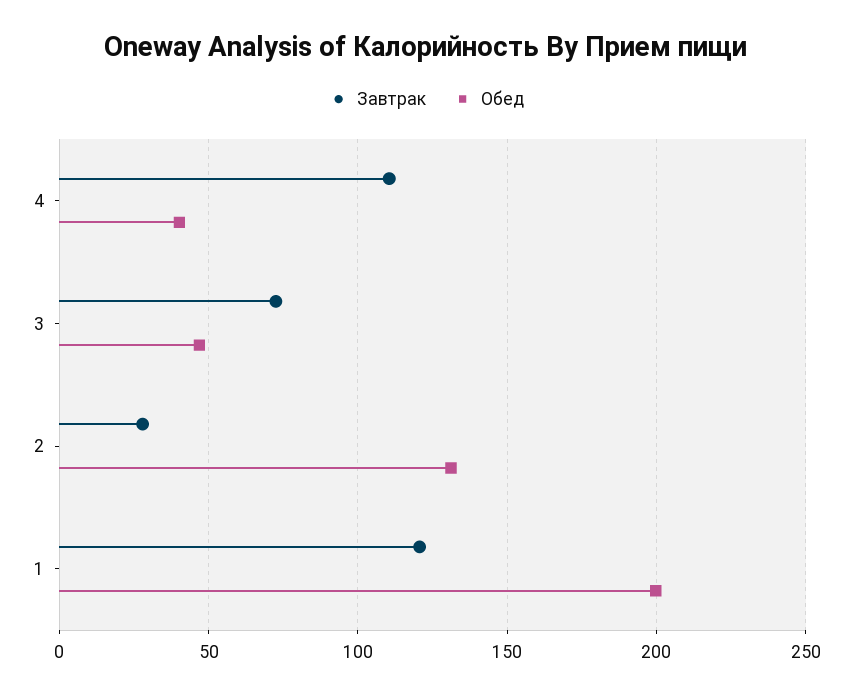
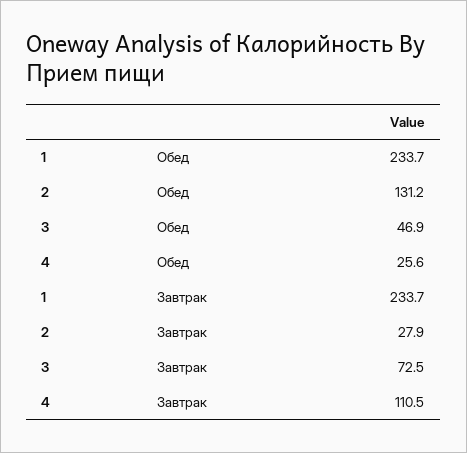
Обед, 4: 40 -> 25.6
Завтрак, 1: 120 -> 233.7
Обед, 1: 200 -> 233.7

